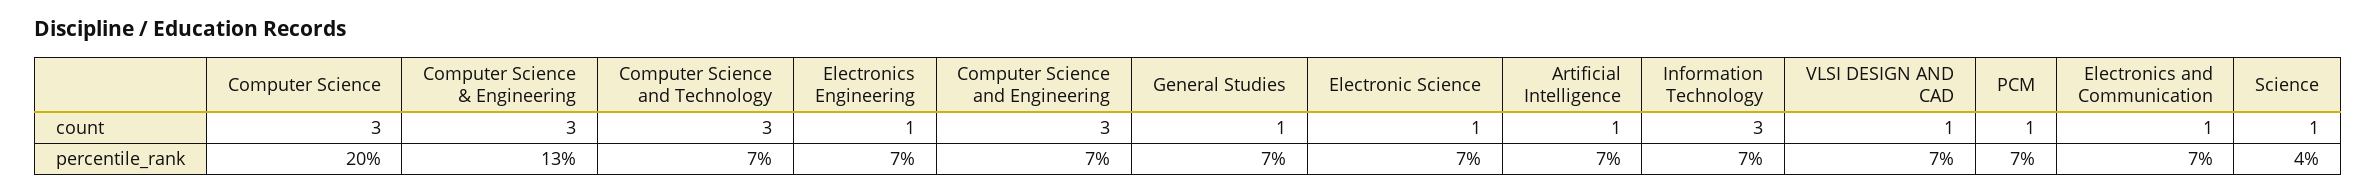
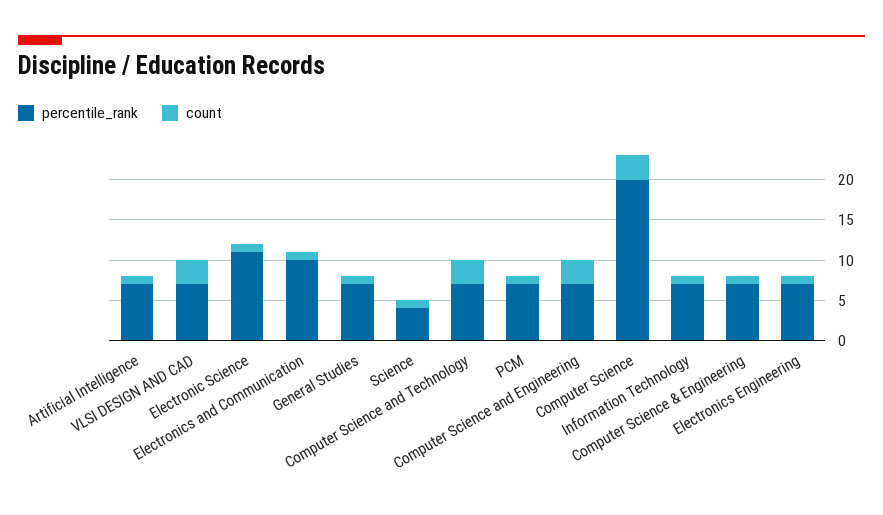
count, Computer Science & Engineering: 3 -> 1
count, Information Technology: 3 -> 1
count, VLSI DESIGN AND CAD: 1 -> 3
percentile_rank, Computer Science & Engineering: 13 -> 7
percentile_rank, Electronic Science: 7 -> 11
percentile_rank, Electronics and Communication: 7 -> 10

